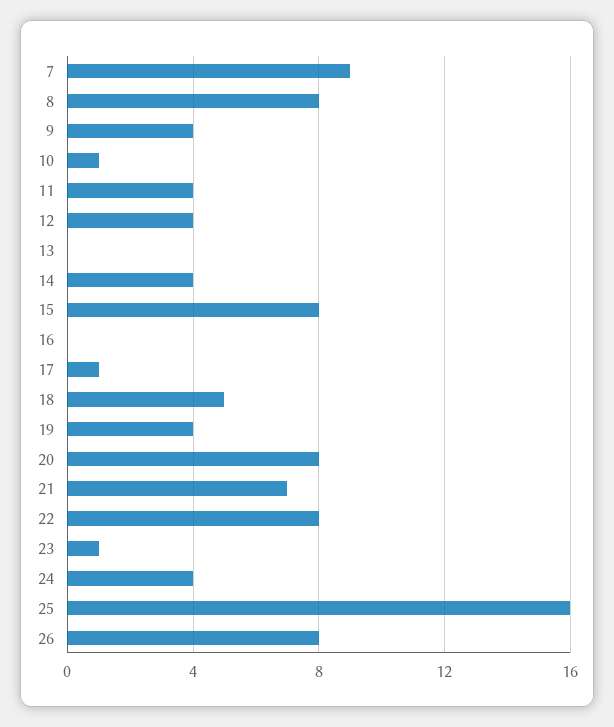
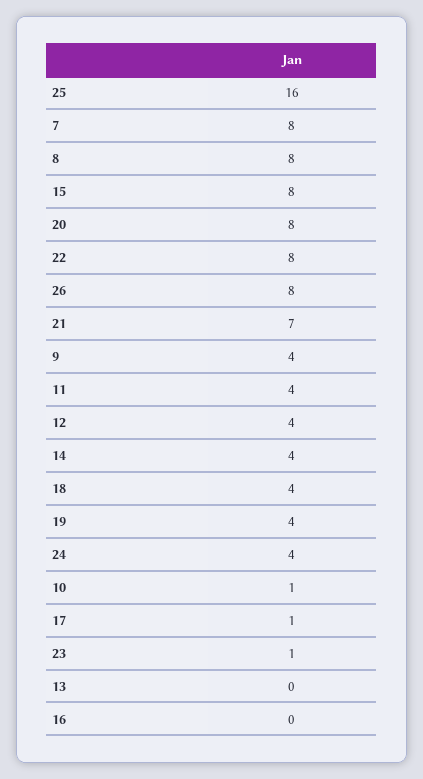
7: 9 -> 8
18: 5 -> 4

